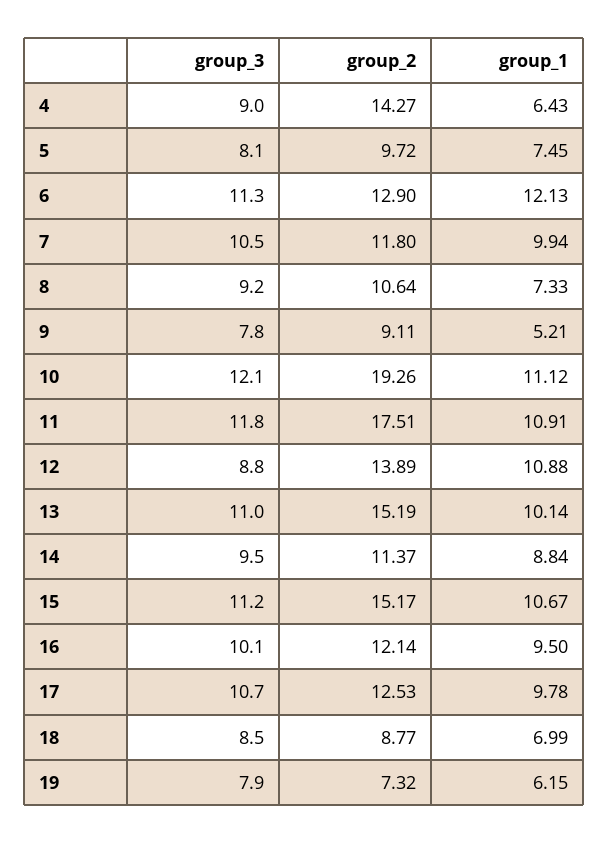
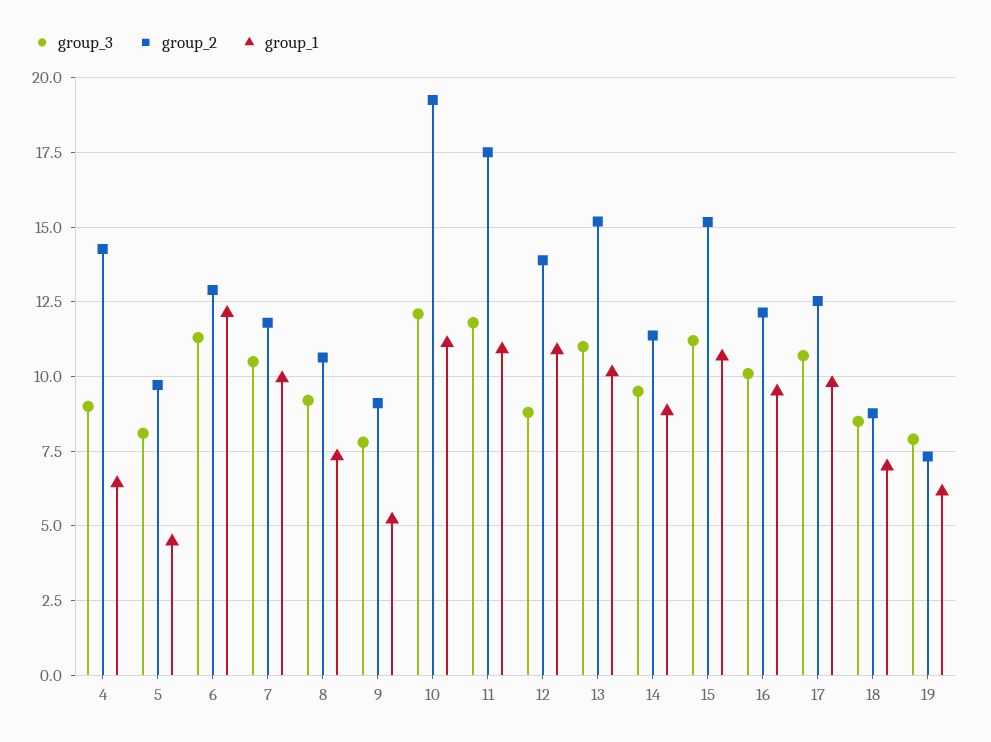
group_1, 5: 7.45 -> 4.5

